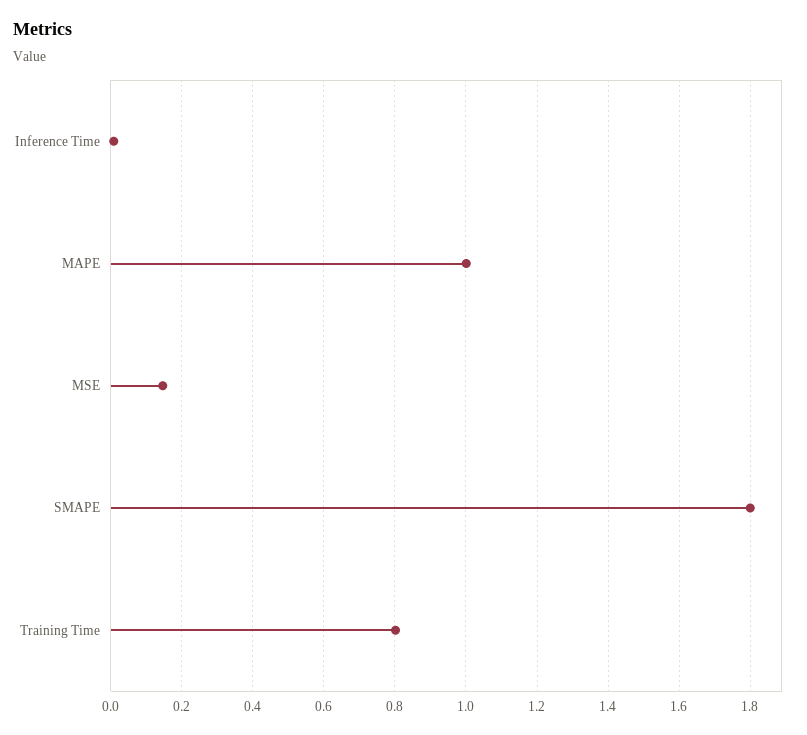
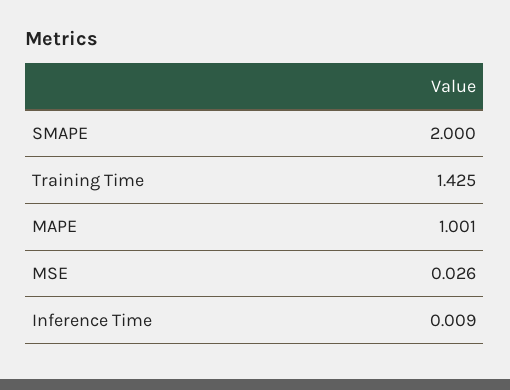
MSE: 0.14 -> 0.026
SMAPE: 1.8 -> 2
Training Time: 0.8 -> 1.425

